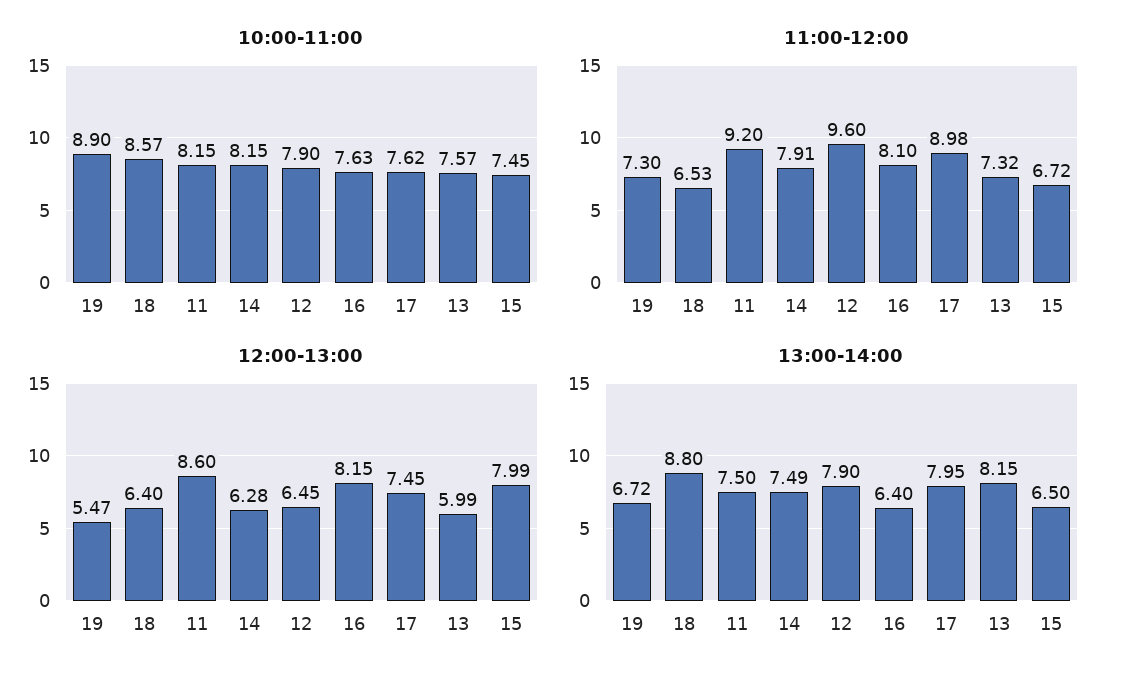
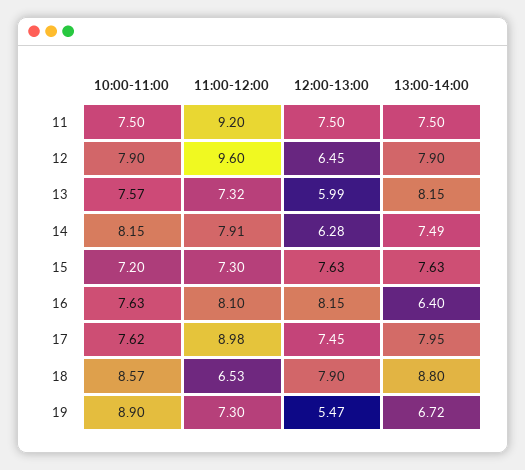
10:00-11:00, 11: 8.15 -> 7.5
10:00-11:00, 15: 7.45 -> 7.2
11:00-12:00, 15: 6.72 -> 7.3
12:00-13:00, 18: 6.4 -> 7.9
12:00-13:00, 11: 8.6 -> 7.5
12:00-13:00, 15: 7.99 -> 7.63
13:00-14:00, 15: 6.5 -> 7.63

